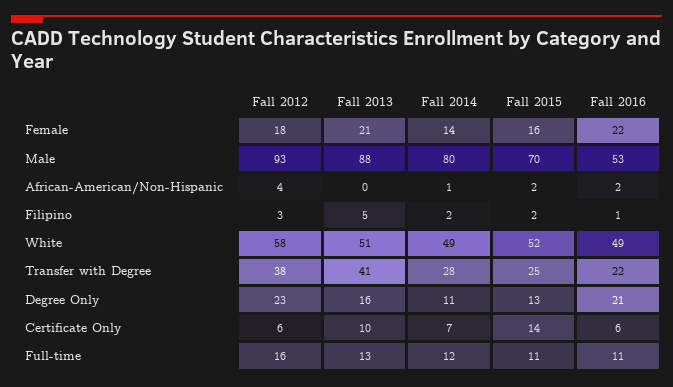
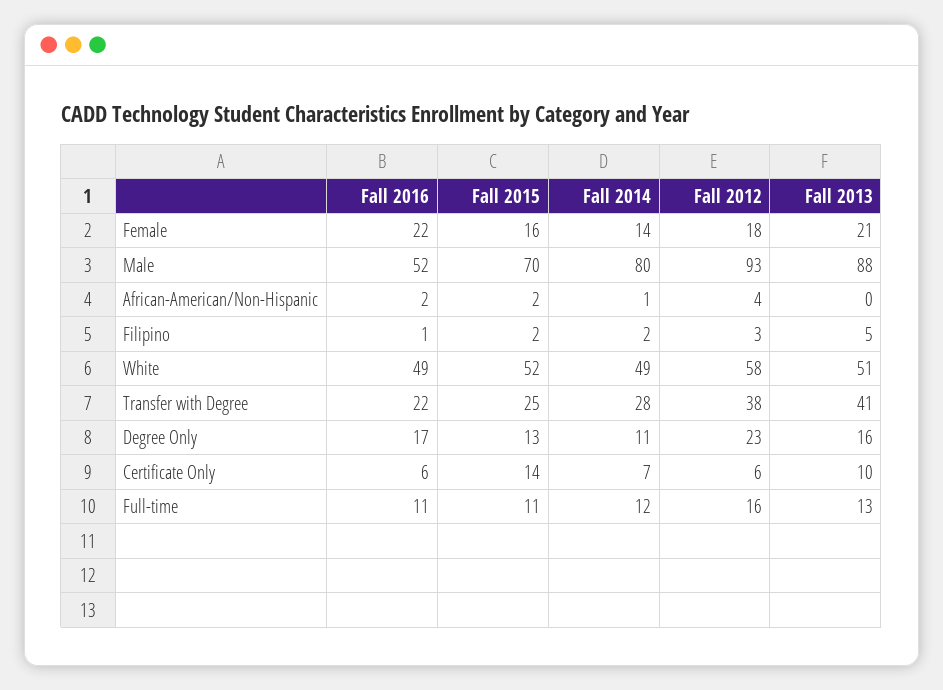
Fall 2016, Male: 53 -> 52
Fall 2016, Degree Only: 21 -> 17

